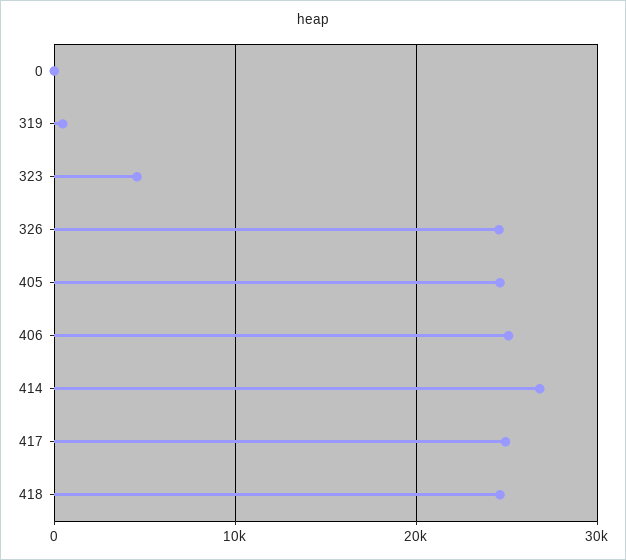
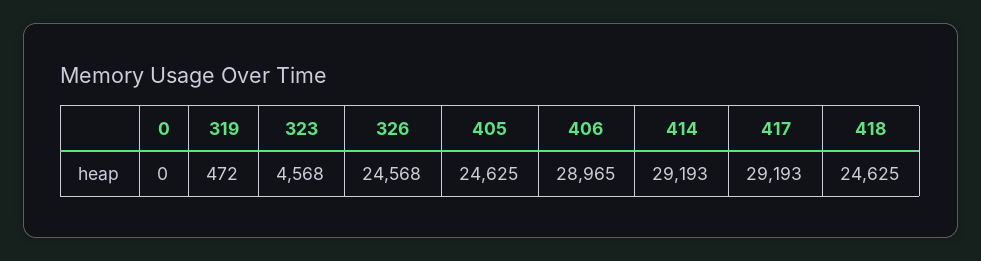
406: 25000 -> 28965
414: 27000 -> 29193
417: 25000 -> 29193

